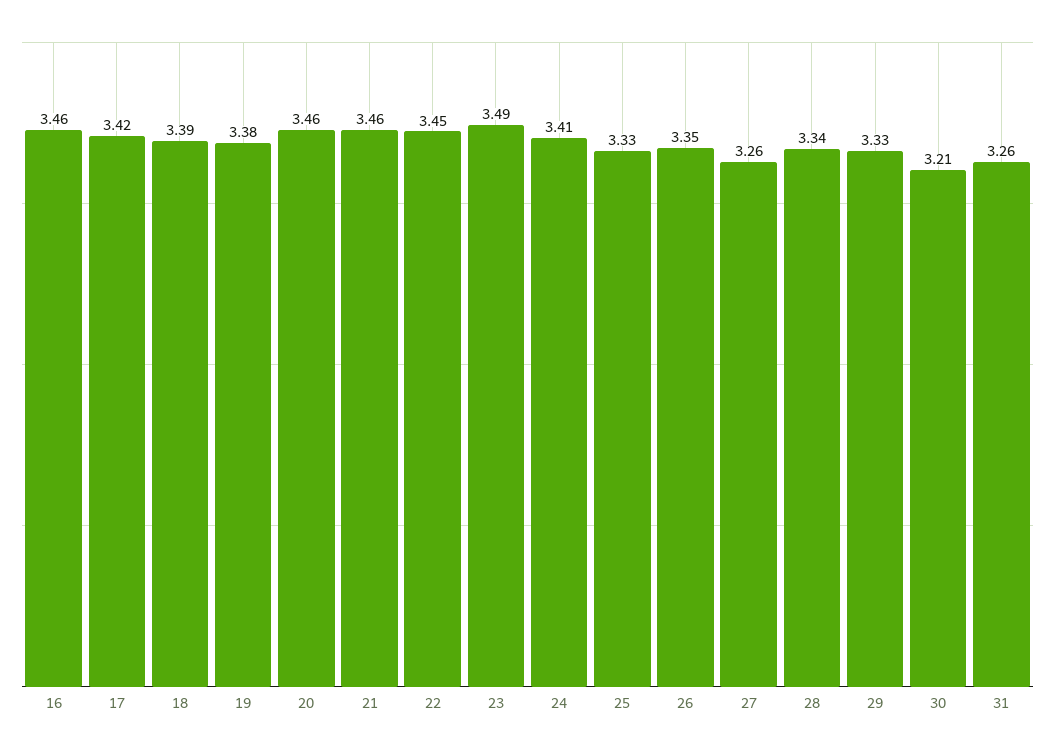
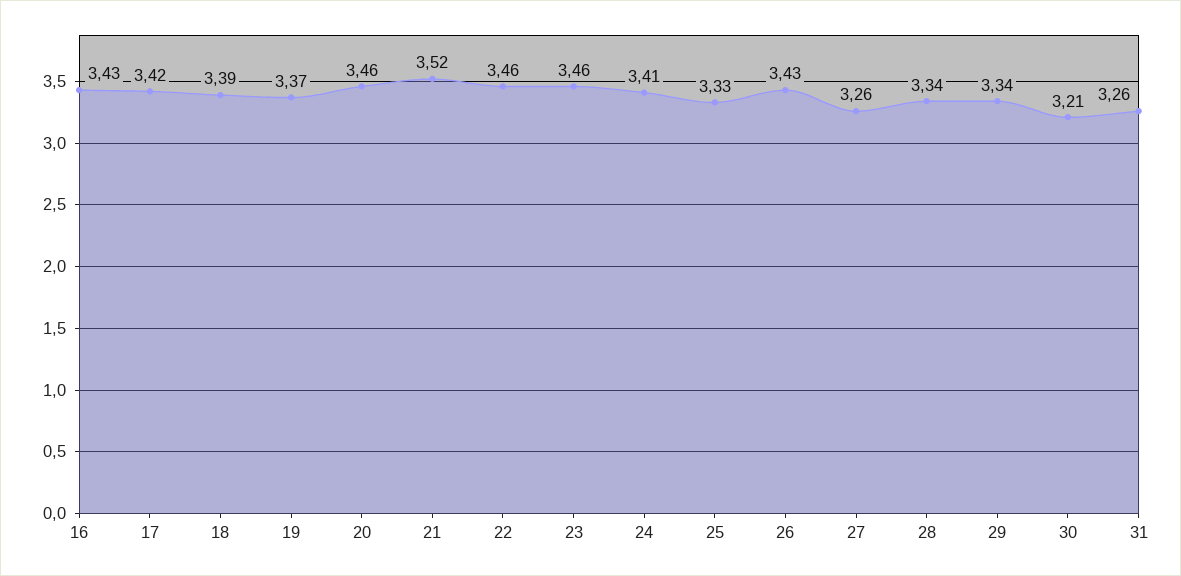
16: 3.46 -> 3.43
19: 3.38 -> 3.37
21: 3.46 -> 3.52
22: 3.45 -> 3.46
23: 3.49 -> 3.46
26: 3.35 -> 3.43
29: 3.33 -> 3.34

